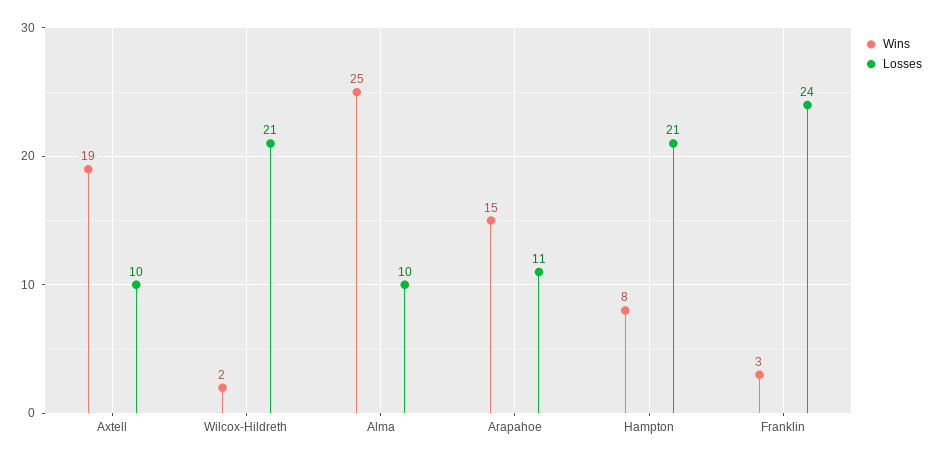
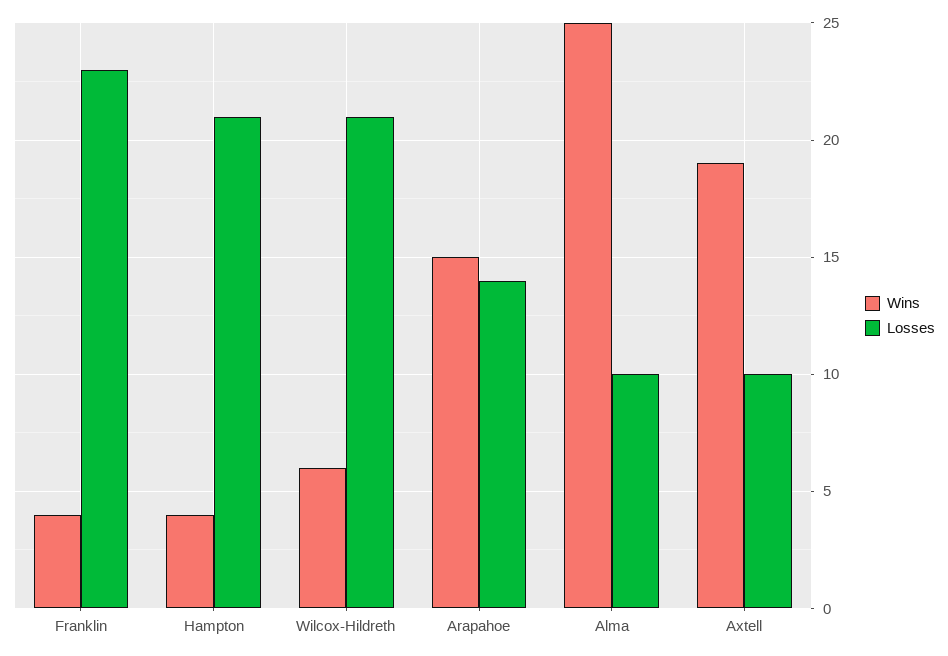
Wins, Wilcox-Hildreth: 2 -> 6
Losses, Arapahoe: 11 -> 14
Wins, Hampton: 8 -> 4
Wins, Franklin: 3 -> 4
Losses, Franklin: 24 -> 23

